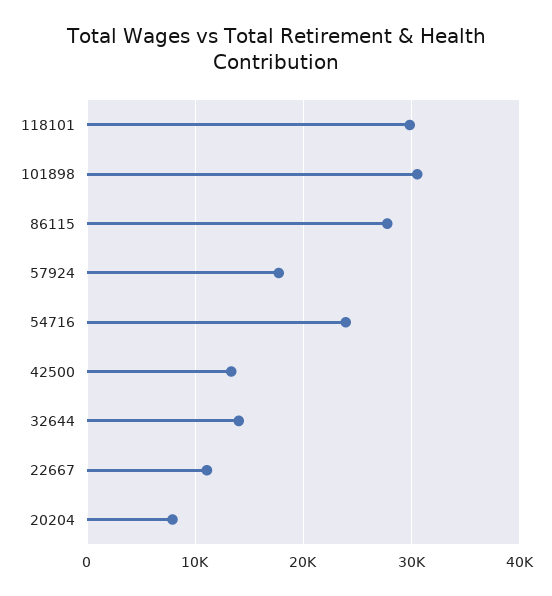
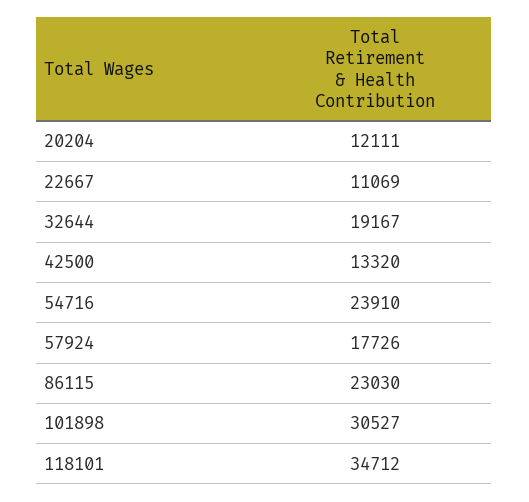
118101: 30000 -> 34712
86115: 28000 -> 23030
32644: 14000 -> 19167
20204: 8000 -> 12111

